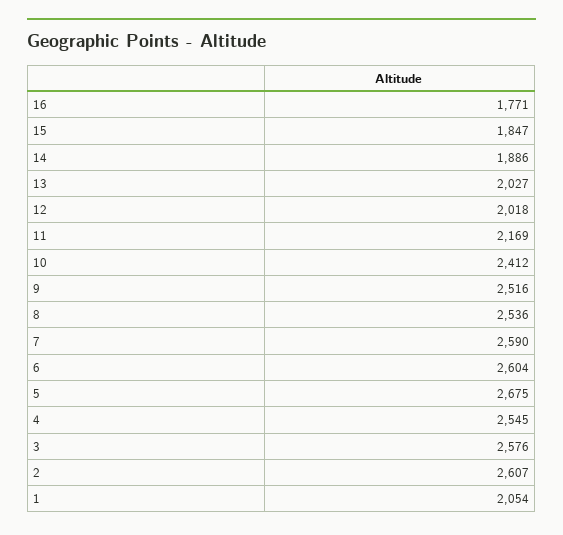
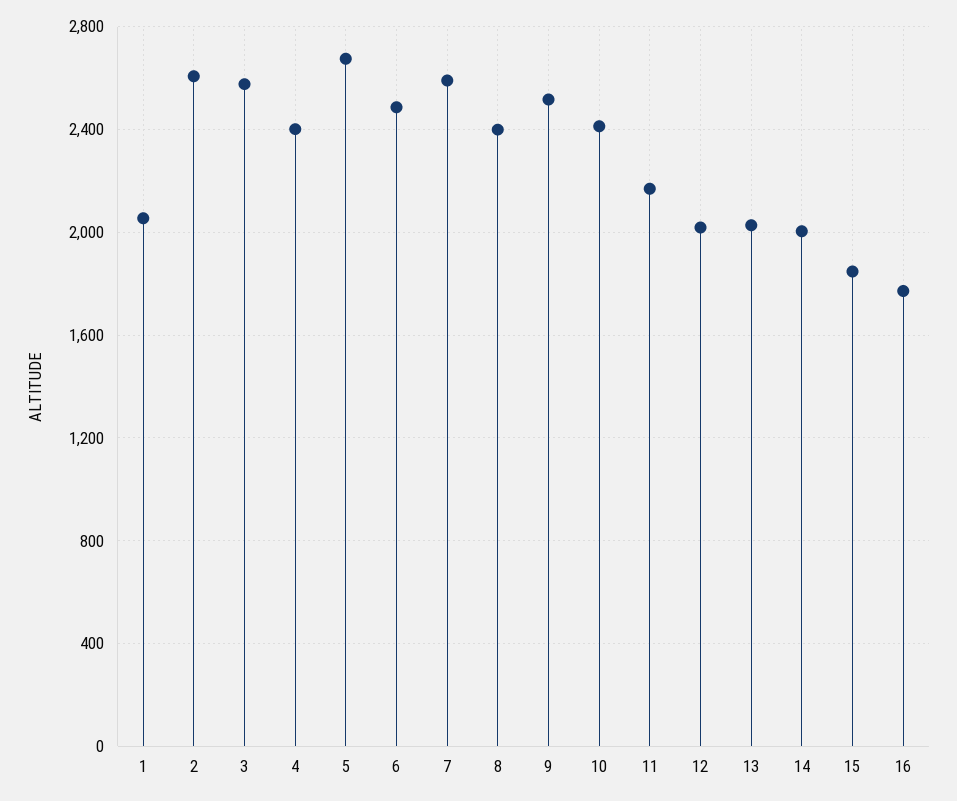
14: 1886 -> 2000
8: 2536 -> 2400
6: 2604 -> 2500
4: 2545 -> 2400

